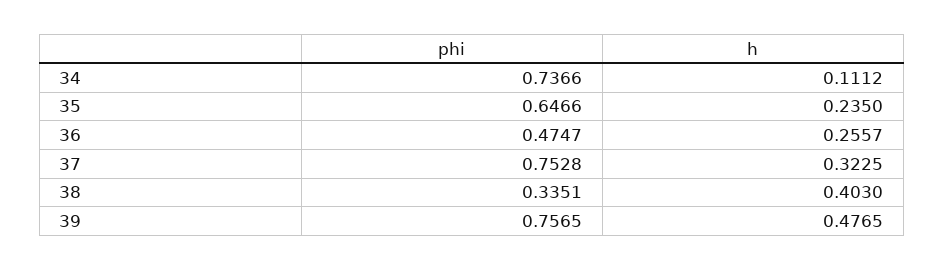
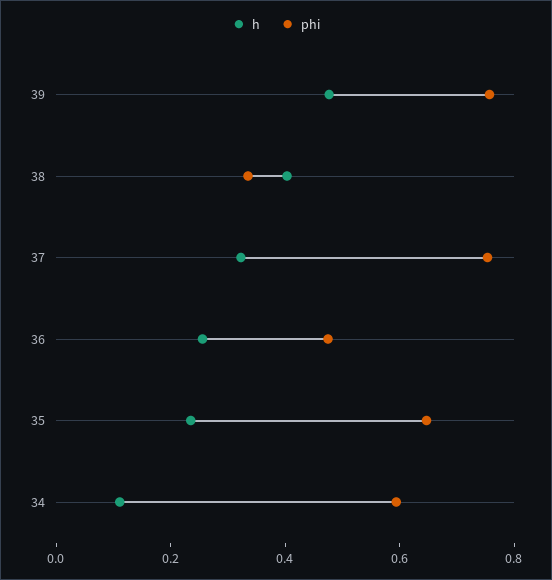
phi, 34: 0.7366 -> 0.6

